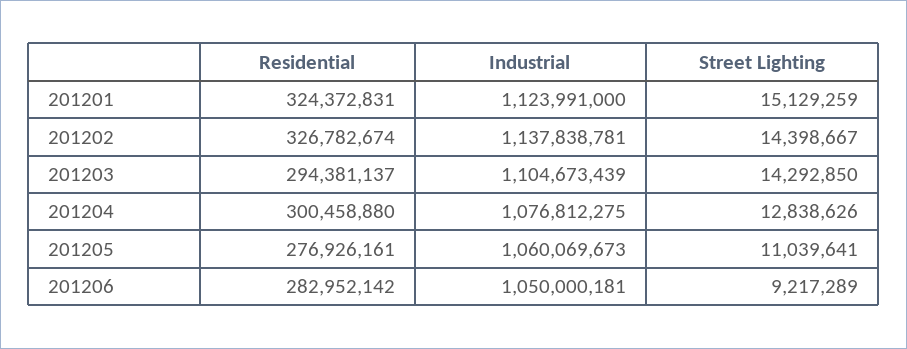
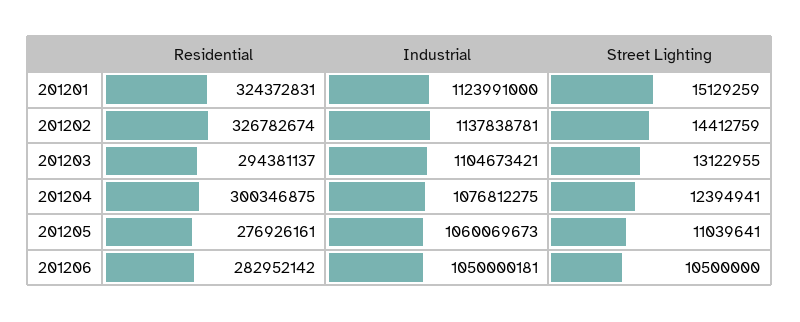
Street Lighting, 201202: 14398667 -> 14412759
Industrial, 201203: 1104673439 -> 1104673421
Street Lighting, 201203: 14292850 -> 13122955
Residential, 201204: 300458880 -> 300346875
Street Lighting, 201204: 12838626 -> 12394941
Street Lighting, 201206: 9217289 -> 10500000

